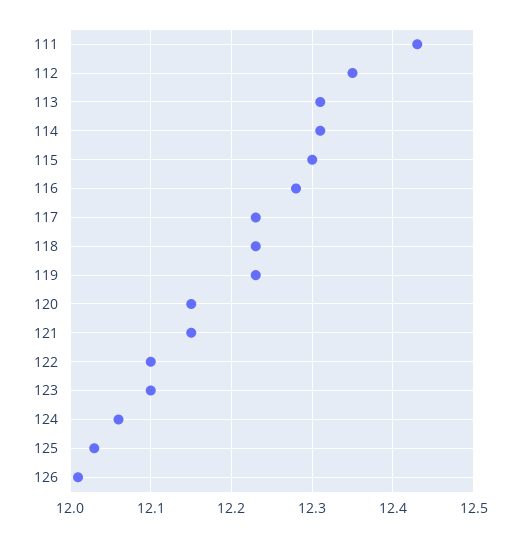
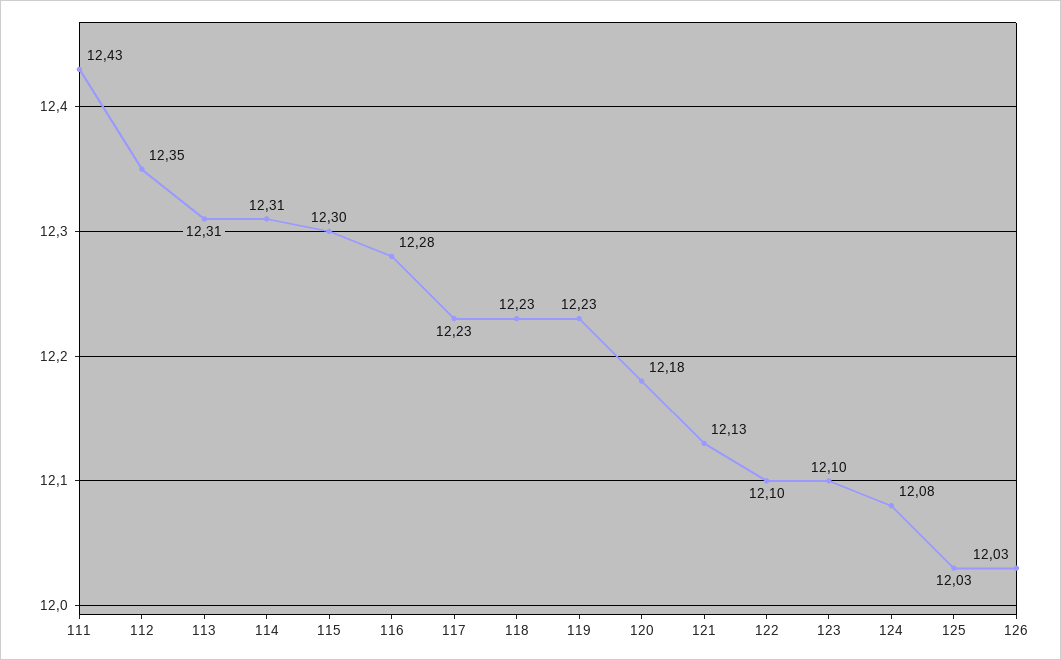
120: 12.15 -> 12.18
121: 12.15 -> 12.13
124: 12.06 -> 12.08
126: 12.01 -> 12.03

